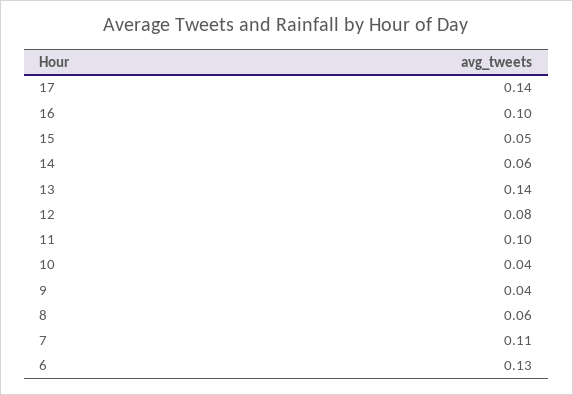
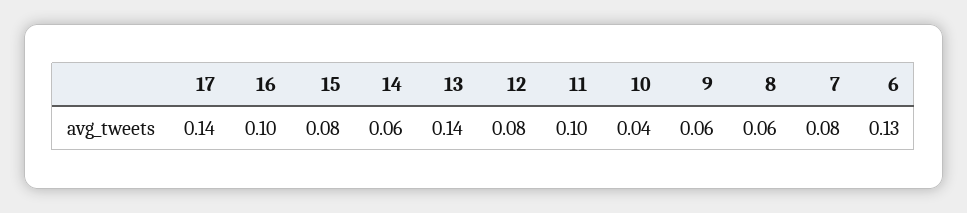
15: 0.05 -> 0.08
9: 0.04 -> 0.06
7: 0.11 -> 0.08

